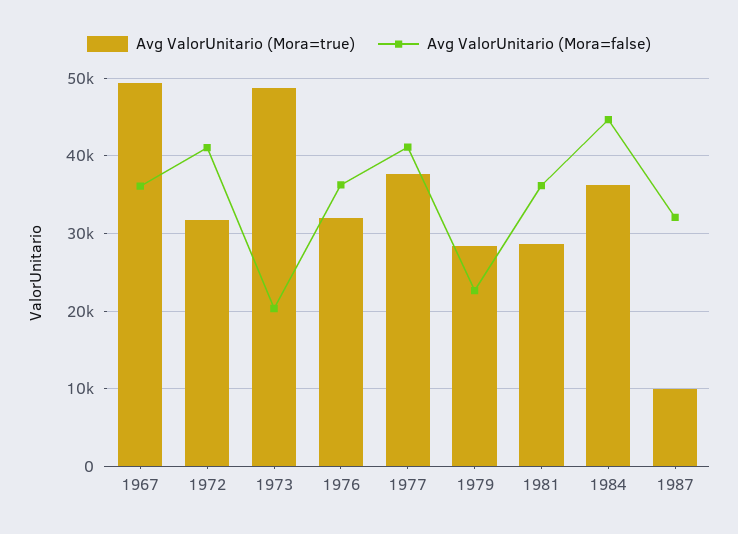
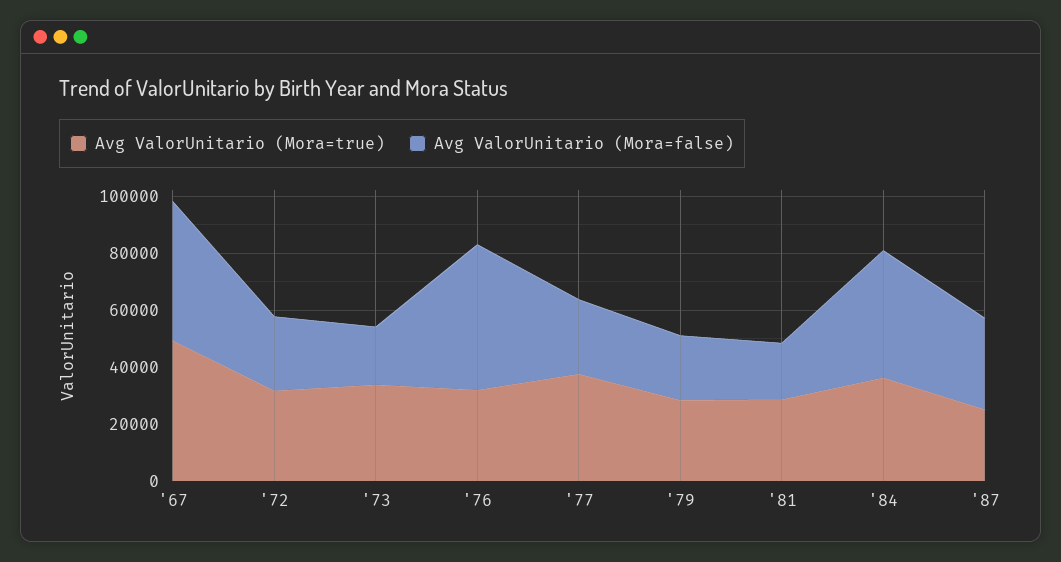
Avg ValorUnitario (Mora=false), 1967: 36000 -> 50000
Avg ValorUnitario (Mora=false), 1972: 41000 -> 25000
Avg ValorUnitario (Mora=true), 1973: 49000 -> 35000
Avg ValorUnitario (Mora=false), 1976: 36000 -> 50000
Avg ValorUnitario (Mora=false), 1977: 41000 -> 25000
Avg ValorUnitario (Mora=false), 1981: 36000 -> 20000
Avg ValorUnitario (Mora=true), 1987: 10000 -> 25000

